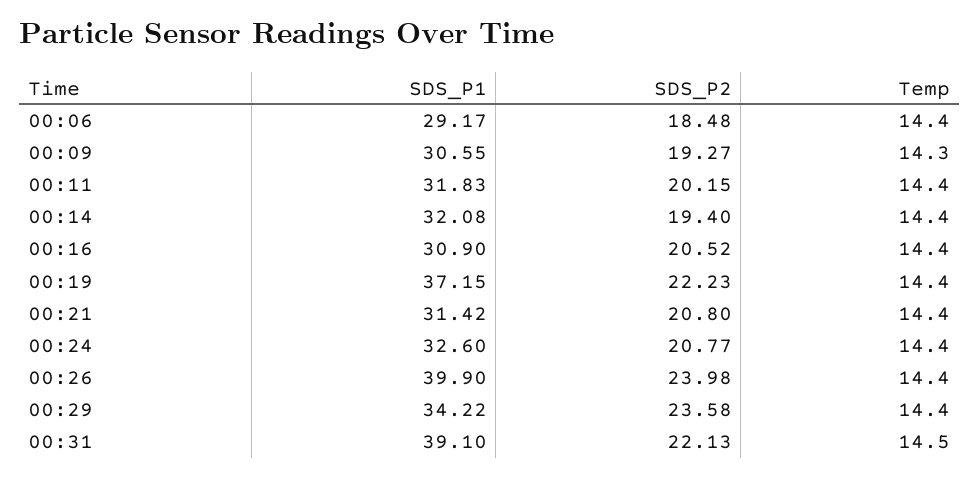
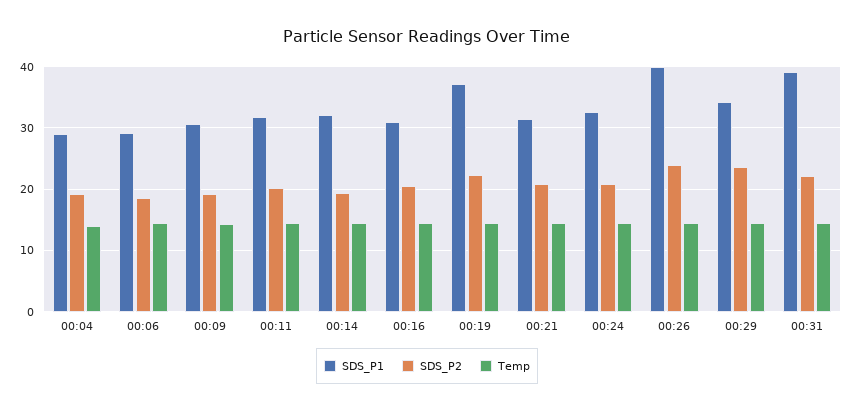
SDS_P1, 00:04: none -> 29
SDS_P2, 00:04: none -> 19
Temp, 00:04: none -> 14

